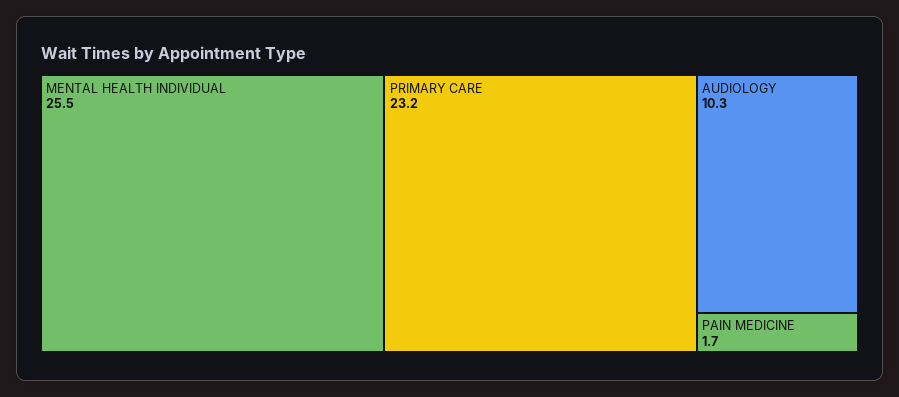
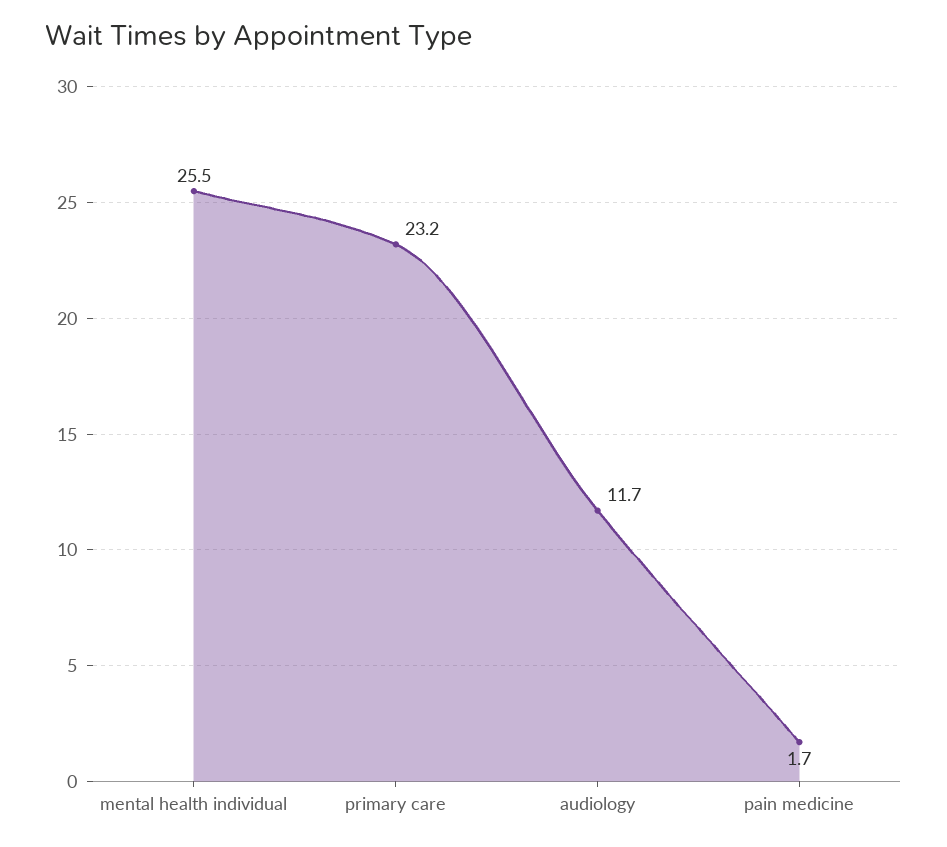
AUDIOLOGY: 10.3 -> 11.7

